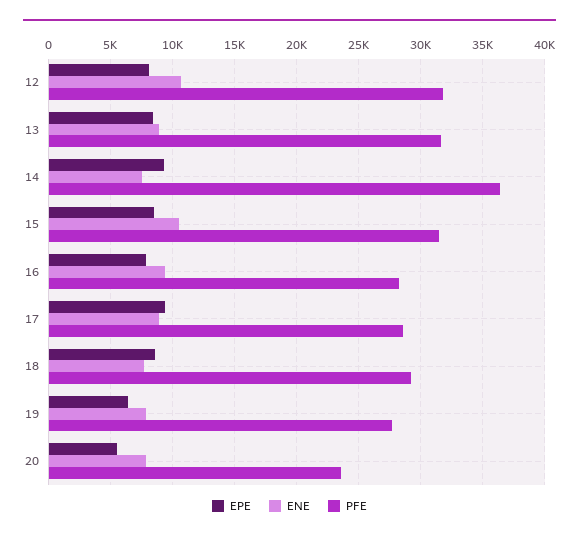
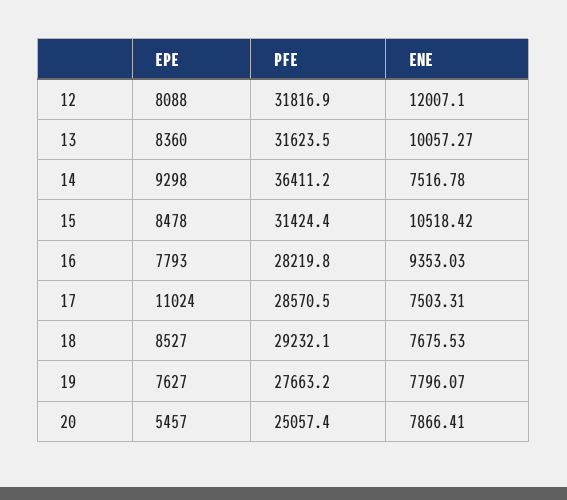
ENE, 12: 10500 -> 12007.1
ENE, 13: 9000 -> 10057.27
EPE, 17: 9500 -> 11024
ENE, 17: 9000 -> 7503.31
EPE, 19: 6500 -> 7627
PFE, 20: 23500 -> 25057.4

